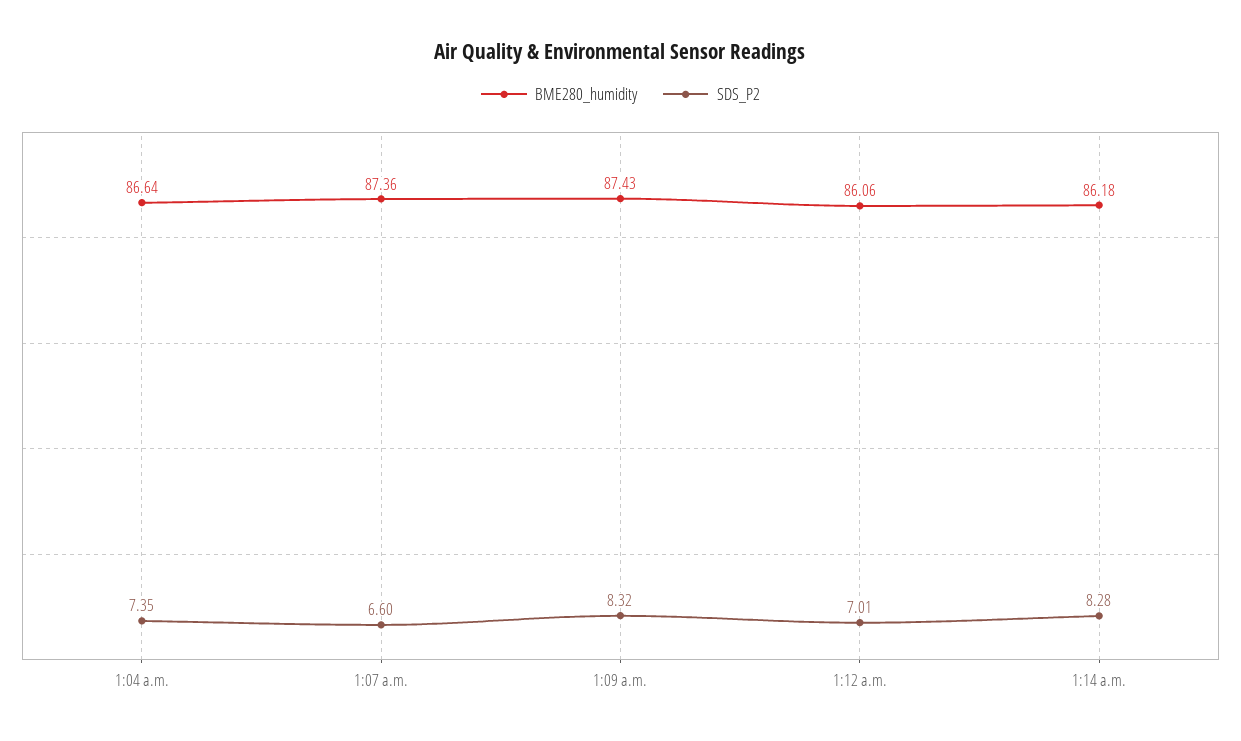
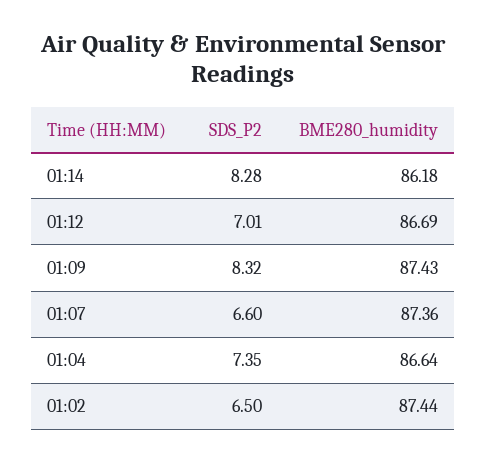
BME280_humidity, 1:12 a.m.: 86.06 -> 86.69
SDS_P2, 01:02: none -> 6.5
BME280_humidity, 01:02: none -> 87.44

